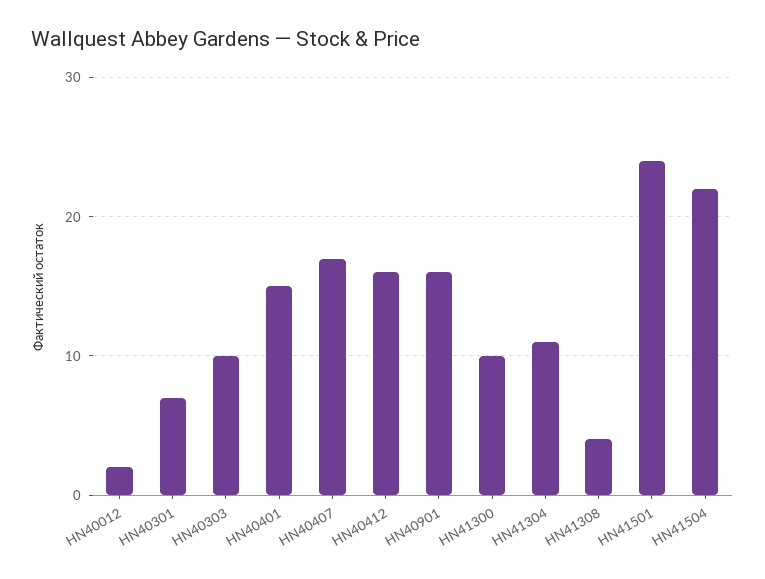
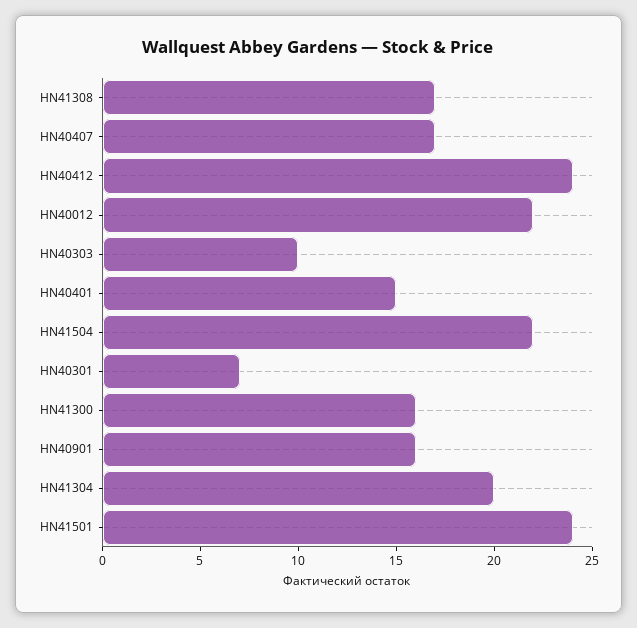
HN40012: 2 -> 22
HN40412: 16 -> 24
HN41300: 10 -> 16
HN41304: 11 -> 20
HN41308: 4 -> 17

